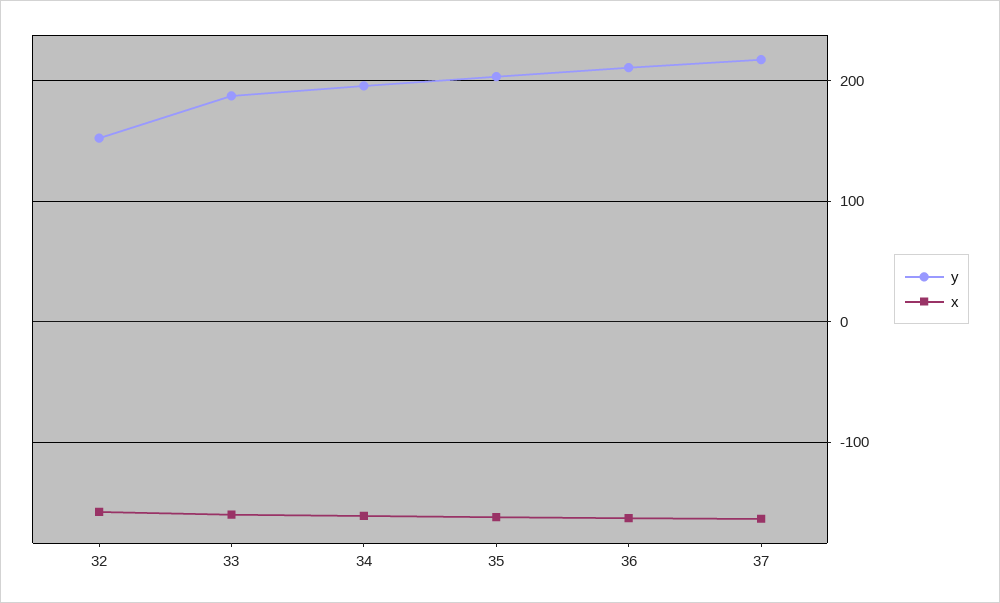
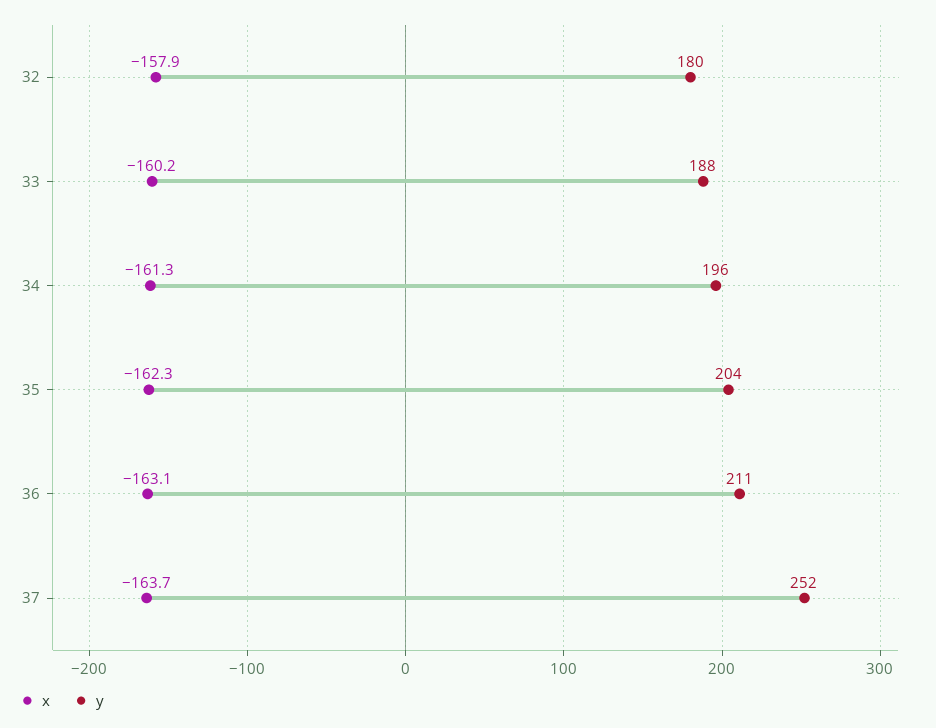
y, 32: 150 -> 180
y, 37: 220 -> 252

